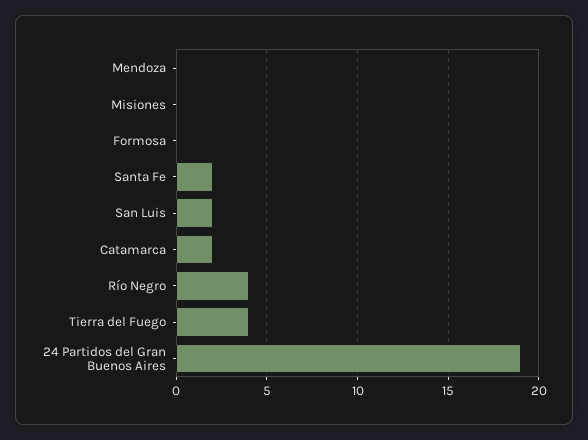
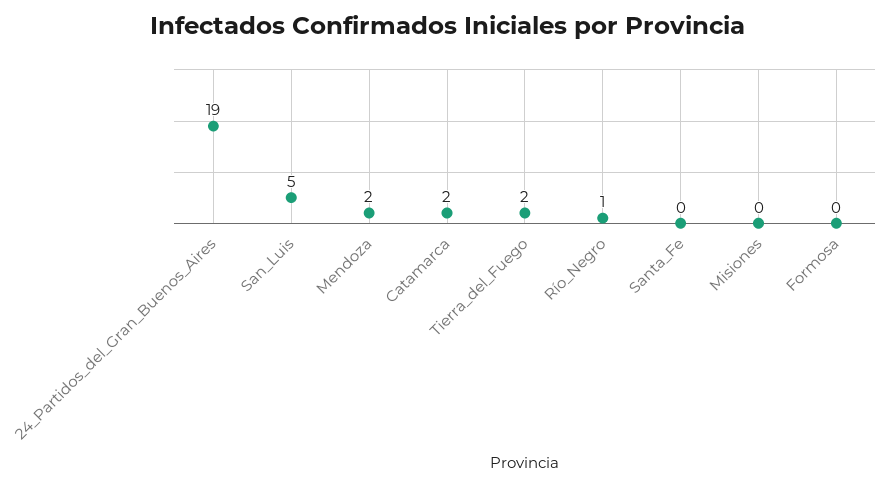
Mendoza: 0 -> 2
Santa Fe: 2 -> 0
San Luis: 2 -> 5
Río Negro: 4 -> 1
Tierra del Fuego: 4 -> 2

